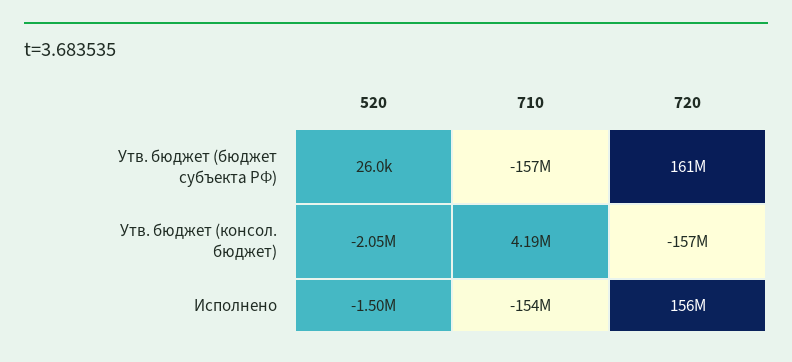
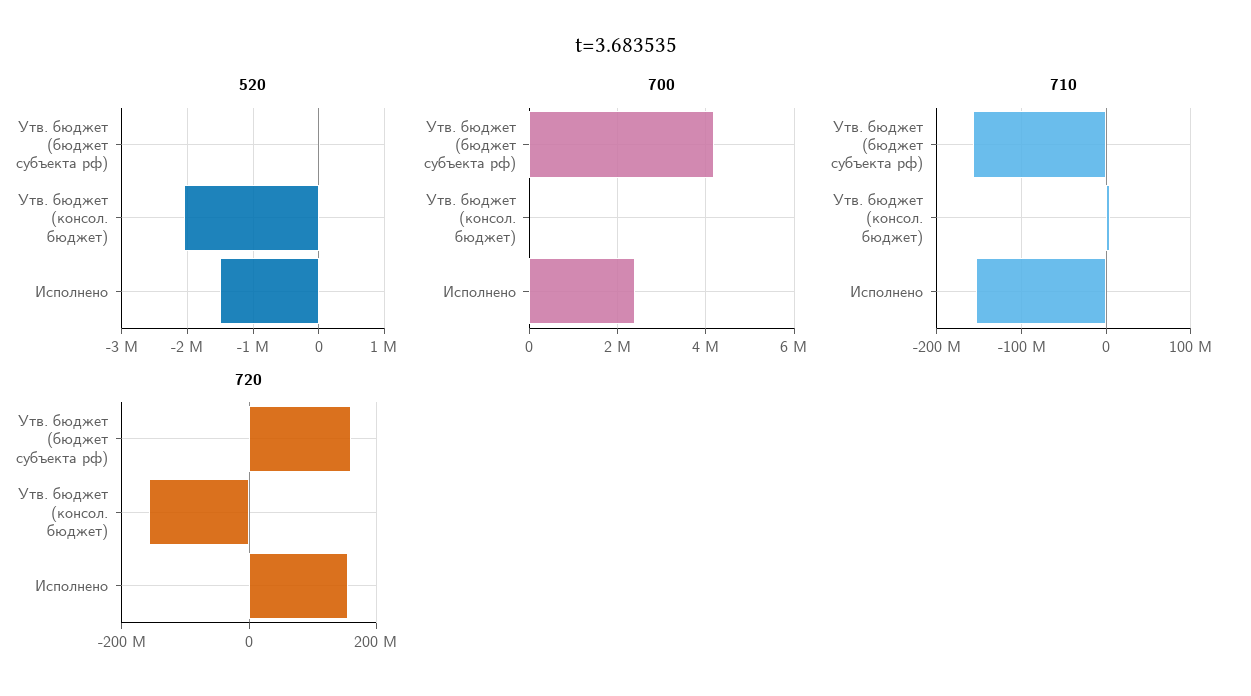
700, Утв. бюджет (бюджет субъекта РФ): none -> 4200000
700, Утв. бюджет (консол. бюджет): none -> 0
700, Исполнено: none -> 2400000

